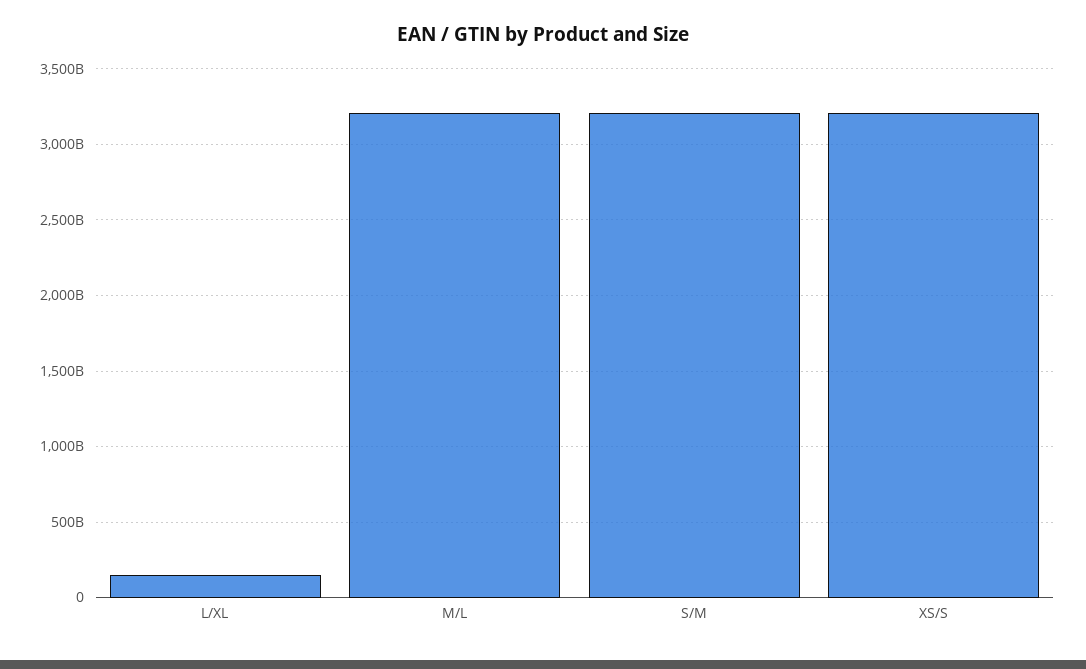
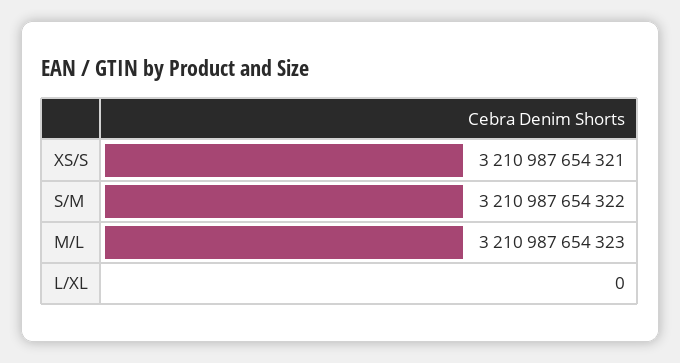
L/XL: 150000000000 -> 0

